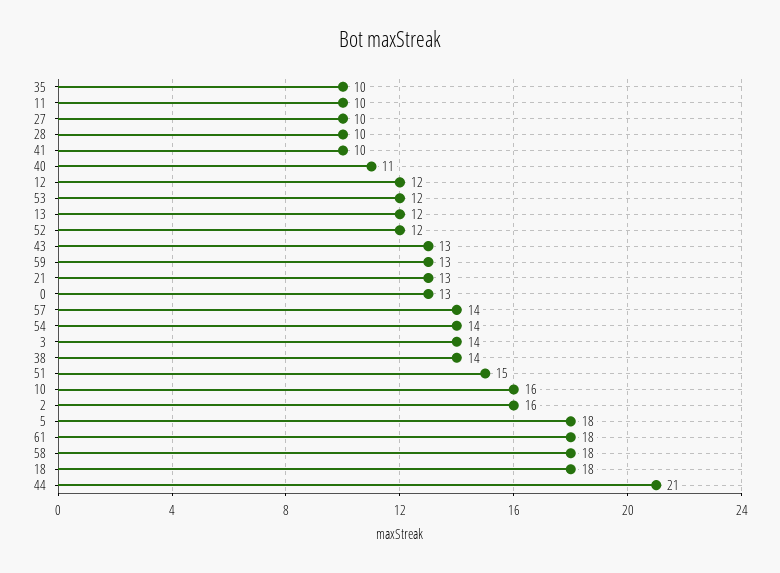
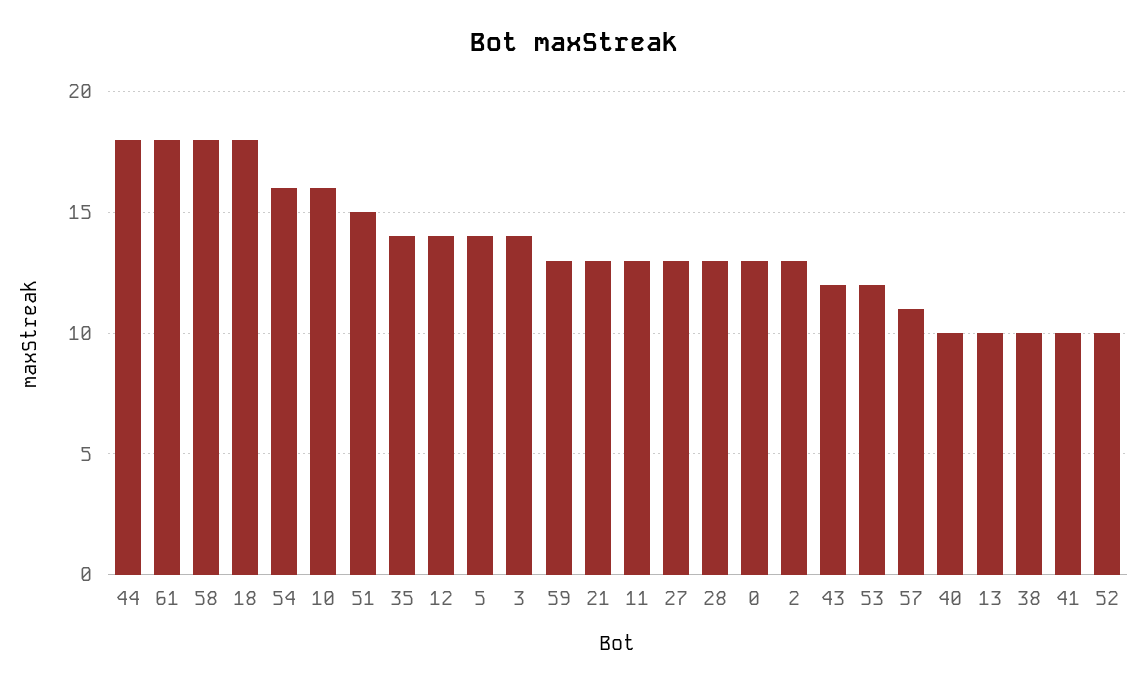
35: 10 -> 14
11: 10 -> 13
27: 10 -> 13
28: 10 -> 13
40: 11 -> 10
12: 12 -> 14
13: 12 -> 10
52: 12 -> 10
43: 13 -> 12
57: 14 -> 11
54: 14 -> 16
38: 14 -> 10
2: 16 -> 13
5: 18 -> 14
44: 21 -> 18

